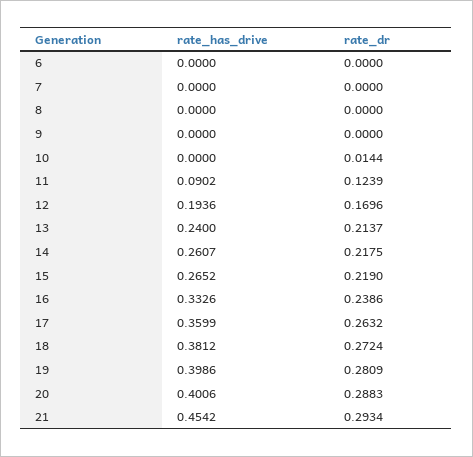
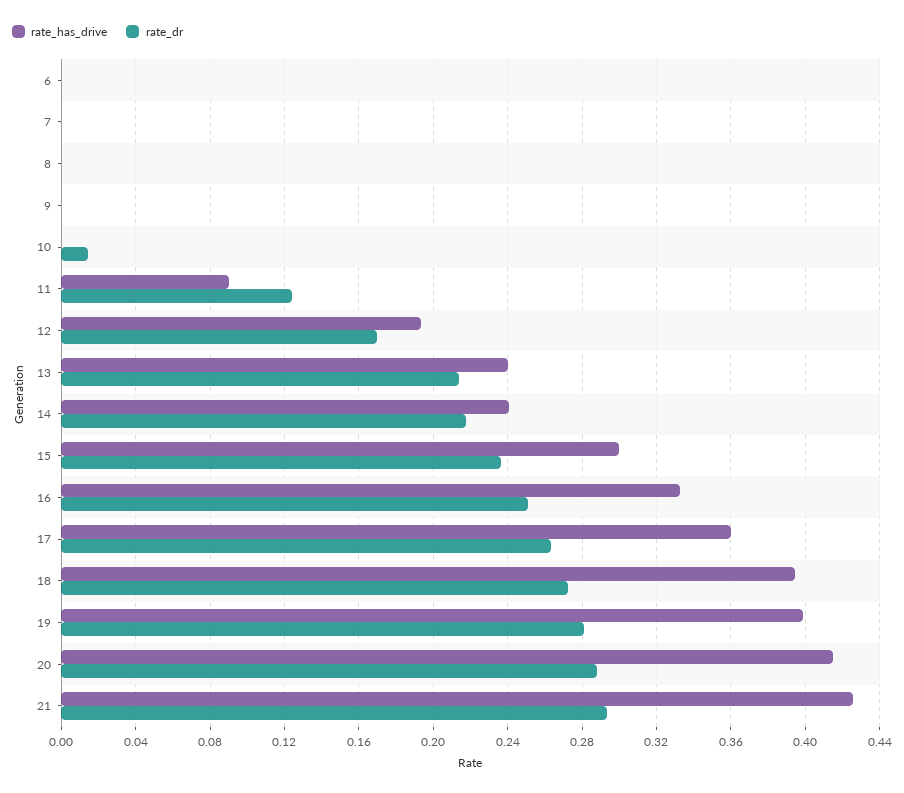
rate_has_drive, 14: 0.2607 -> 0.24
rate_has_drive, 15: 0.2652 -> 0.3
rate_dr, 15: 0.219 -> 0.235
rate_dr, 16: 0.2386 -> 0.25
rate_has_drive, 18: 0.3812 -> 0.395
rate_has_drive, 20: 0.4006 -> 0.415
rate_has_drive, 21: 0.4542 -> 0.425

